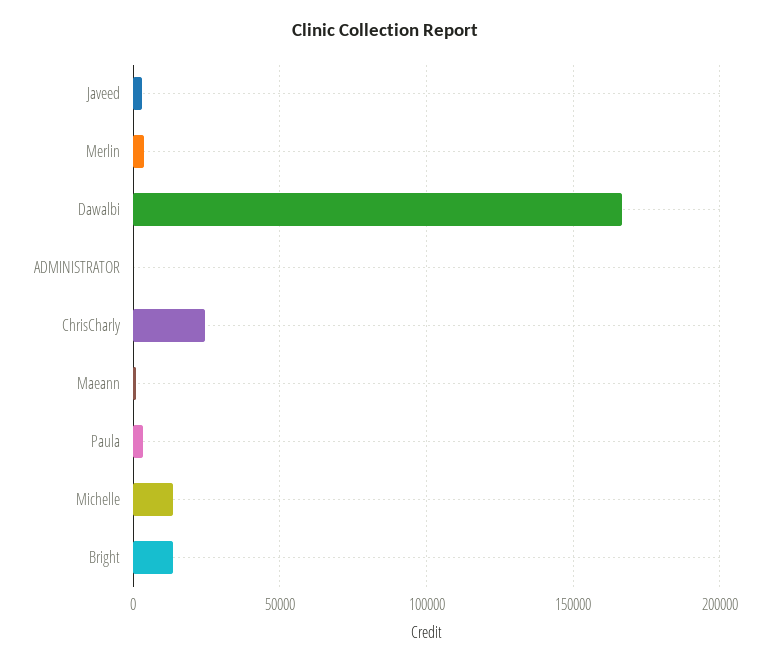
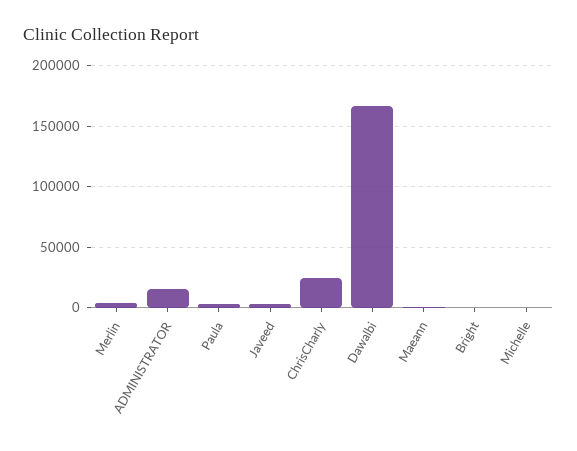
ADMINISTRATOR: 0 -> 15000
Michelle: 15000 -> 0
Bright: 15000 -> 0

